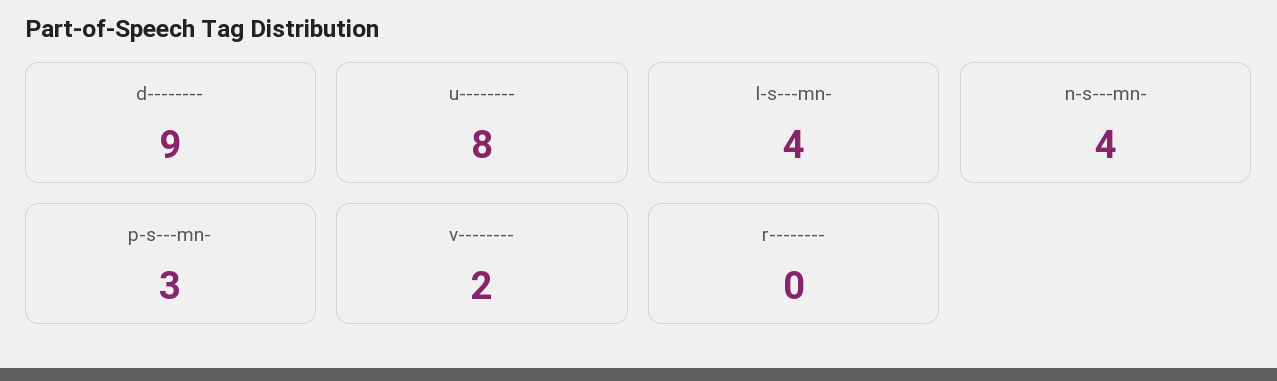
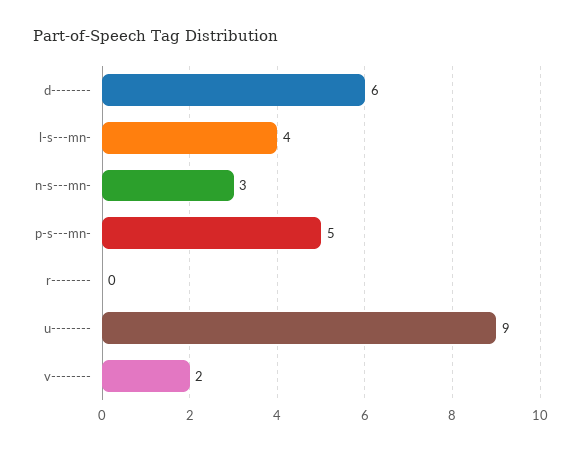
d--------: 9 -> 6
u--------: 8 -> 9
n-s---mn-: 4 -> 3
p-s---mn-: 3 -> 5

